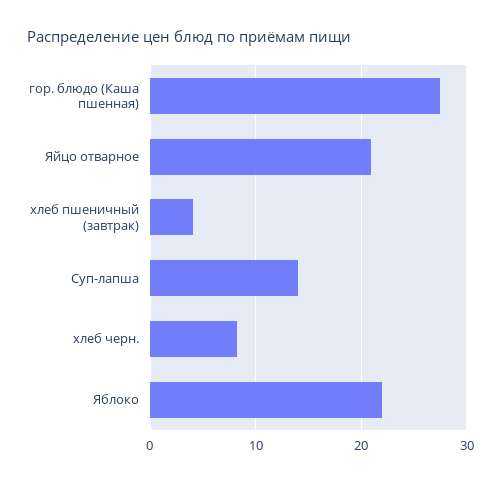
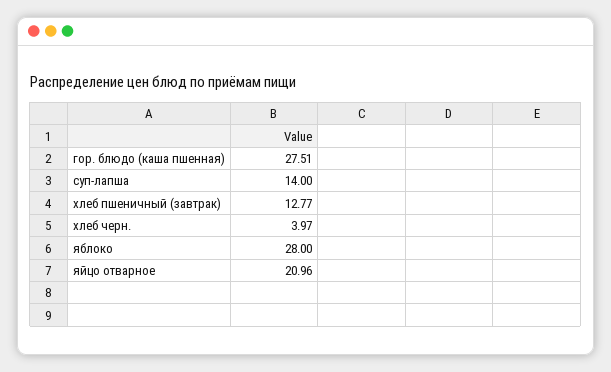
хлеб пшеничный (завтрак): 4 -> 12.77
хлеб черн.: 8 -> 3.97
Яблоко: 22 -> 28

